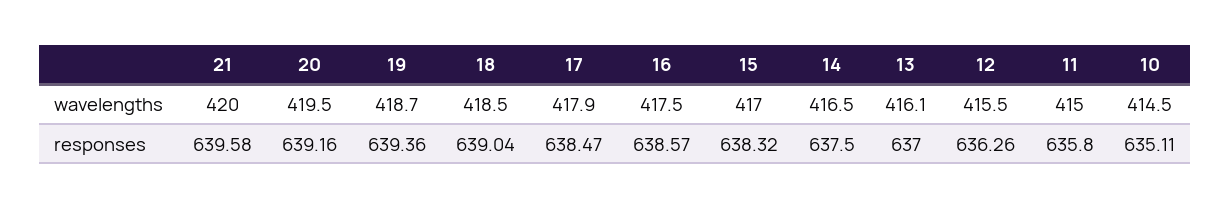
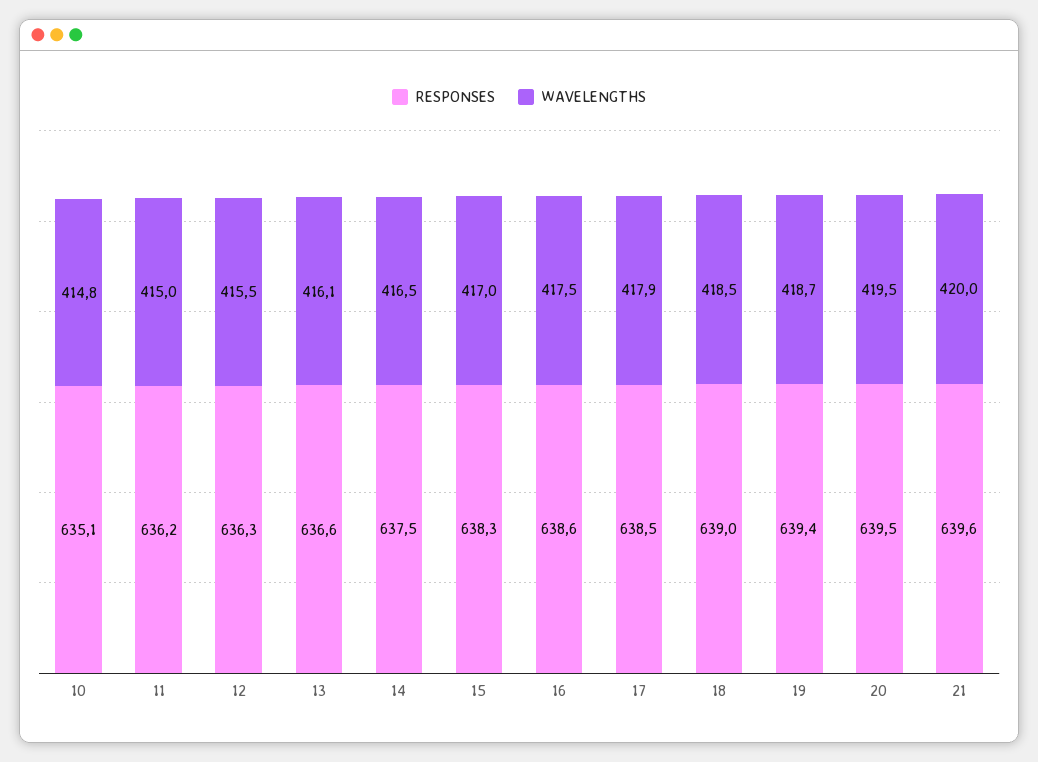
wavelengths, 10: 414.5 -> 414.8
responses, 20: 639.16 -> 639.5
responses, 13: 637 -> 636.6
responses, 11: 635.8 -> 636.2

